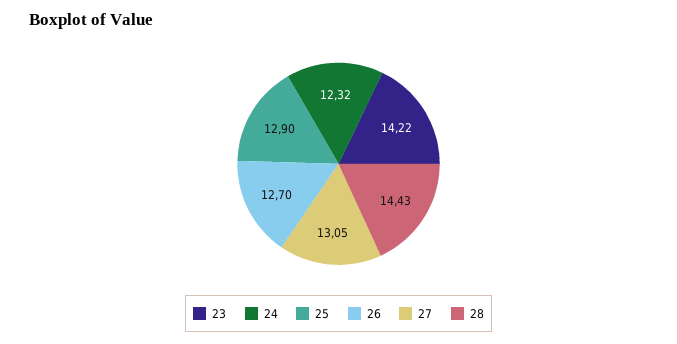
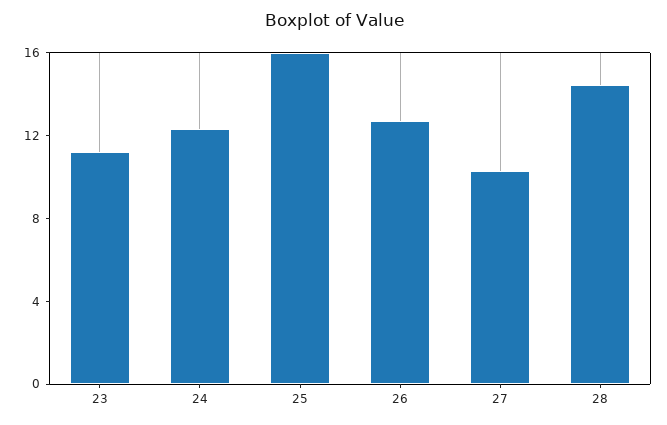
23: 14.22 -> 11
25: 12.9 -> 16
27: 13.05 -> 10

